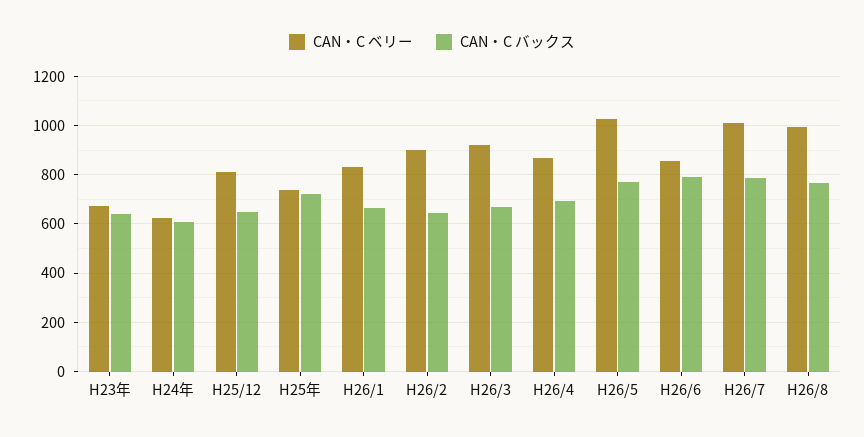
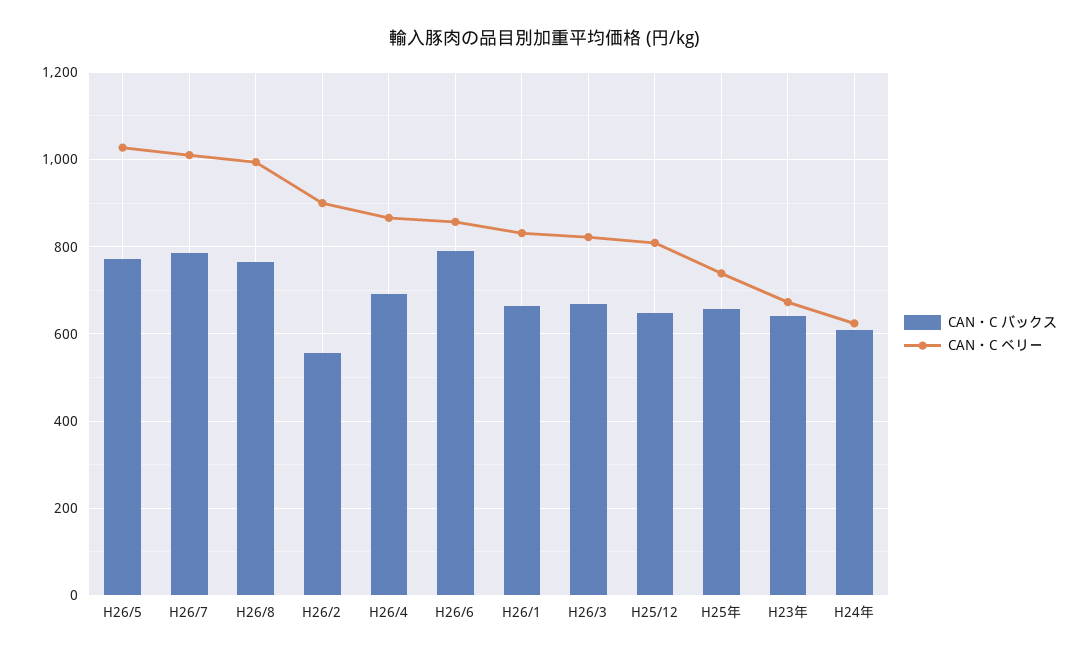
CAN・C バックス, H25年: 725 -> 660
CAN・C バックス, H26/2: 650 -> 560
CAN・C ベリー, H26/3: 925 -> 820

